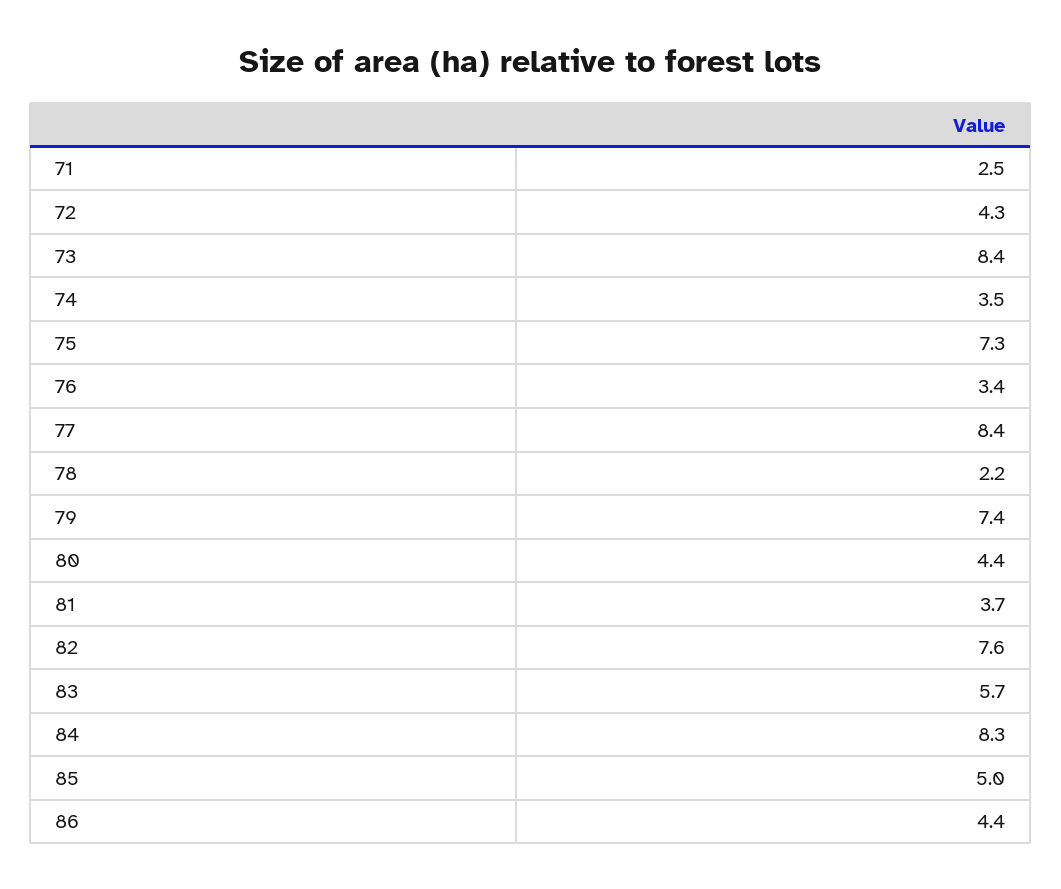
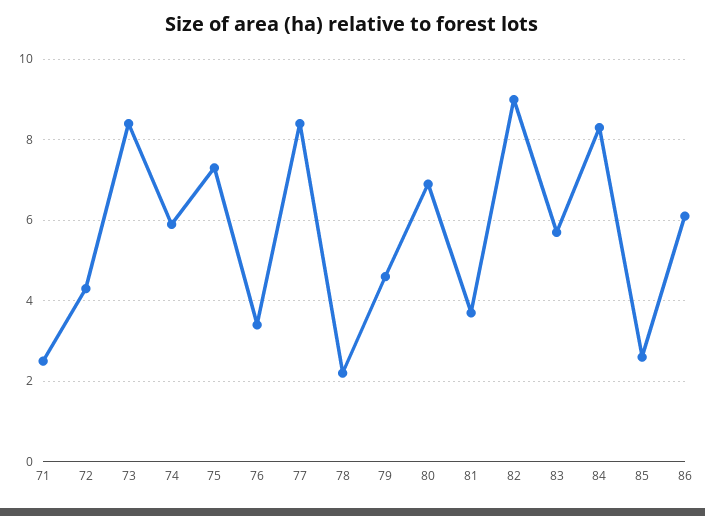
74: 3.5 -> 6
79: 7.4 -> 4.5
80: 4.4 -> 7
82: 7.6 -> 9
85: 5 -> 2.5
86: 4.4 -> 6

